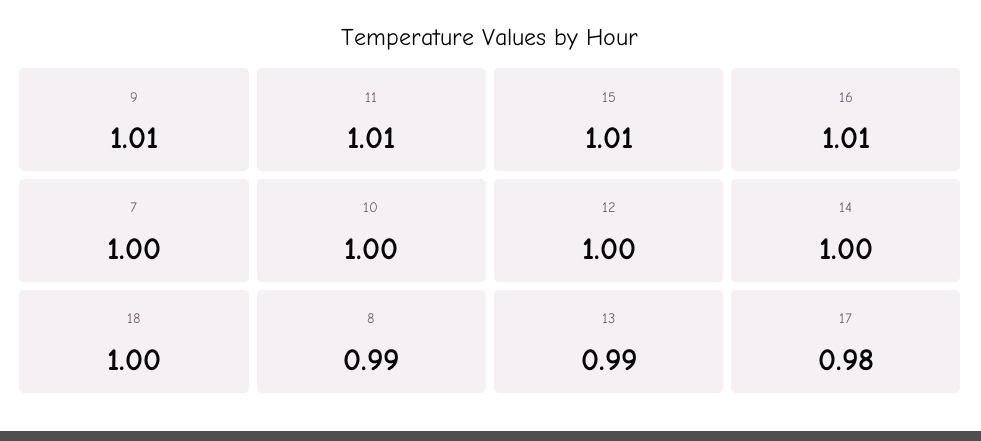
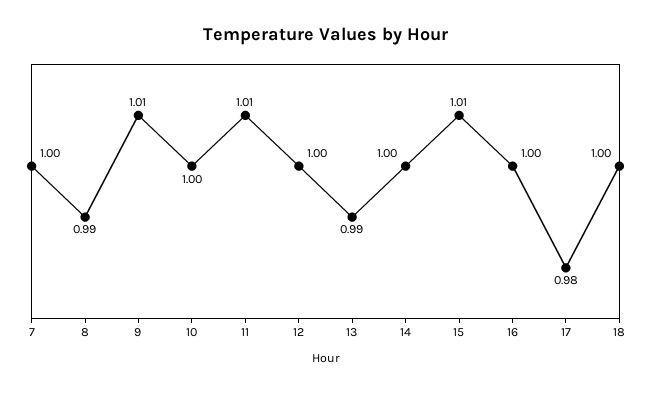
16: 1.01 -> 1

